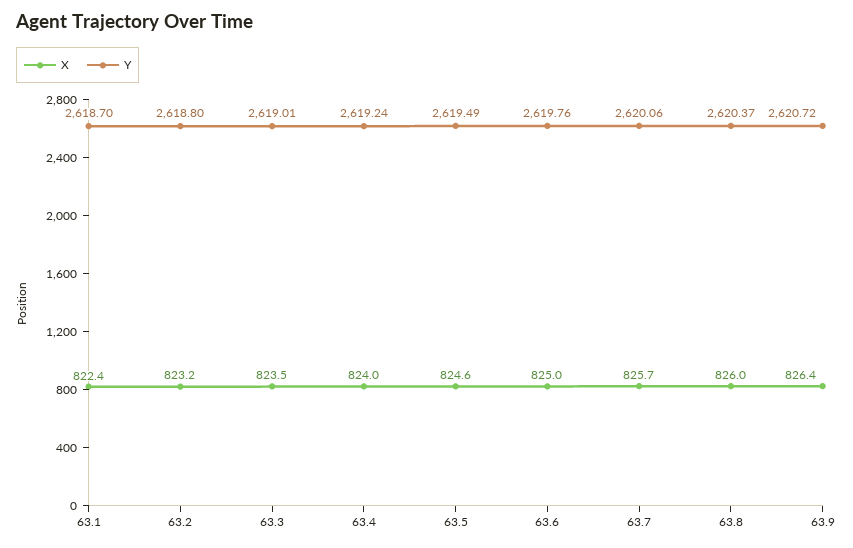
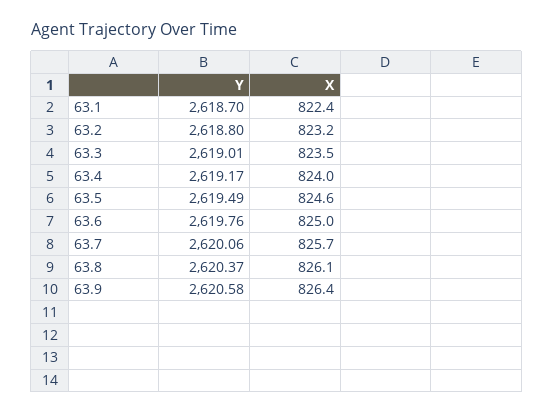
Y, 63.4: 2619.24 -> 2619.17
X, 63.8: 826 -> 826.1
Y, 63.9: 2620.72 -> 2620.58

